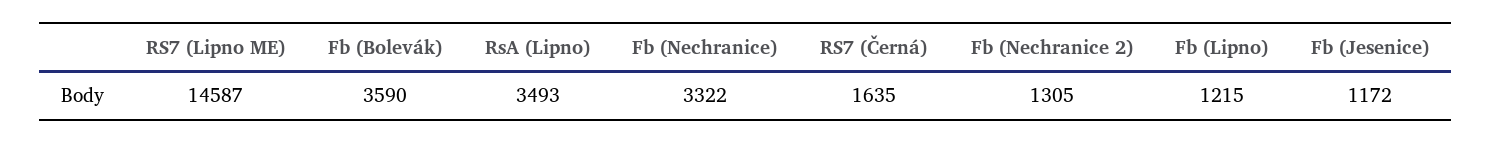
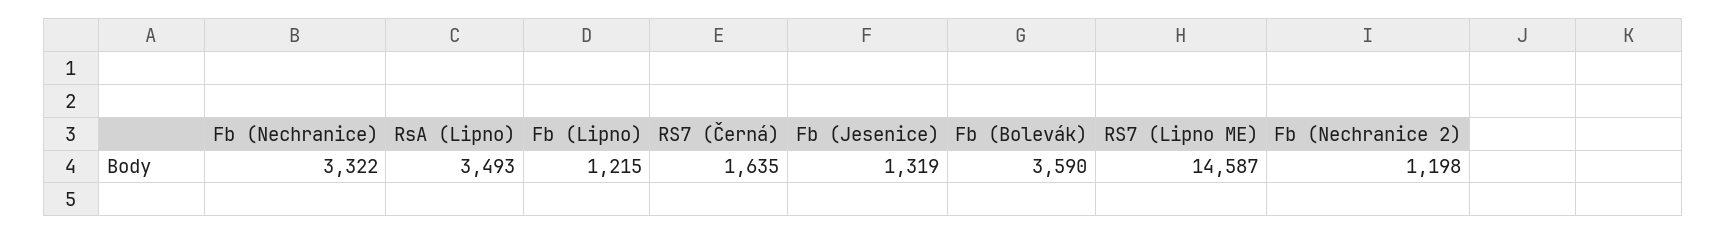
Fb (Nechranice 2): 1305 -> 1198
Fb (Jesenice): 1172 -> 1319

